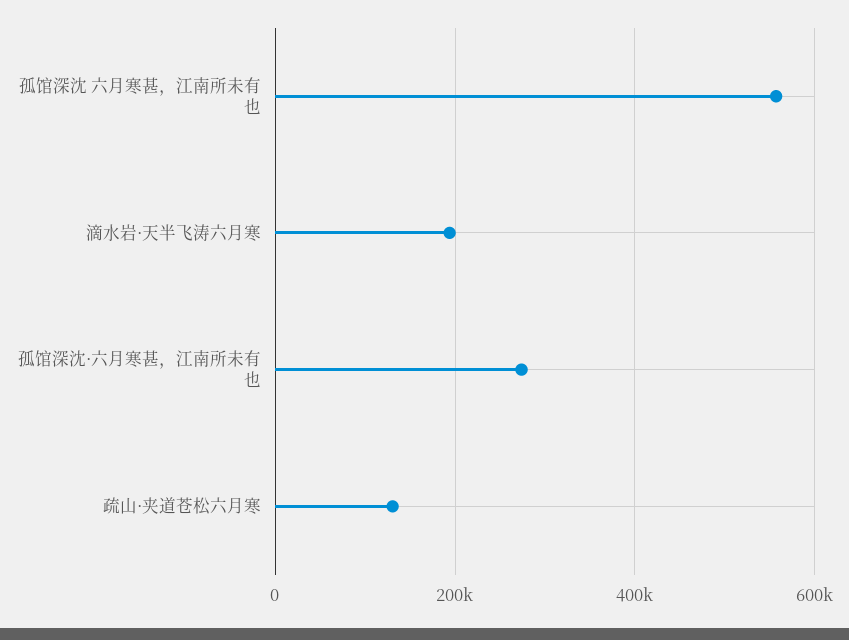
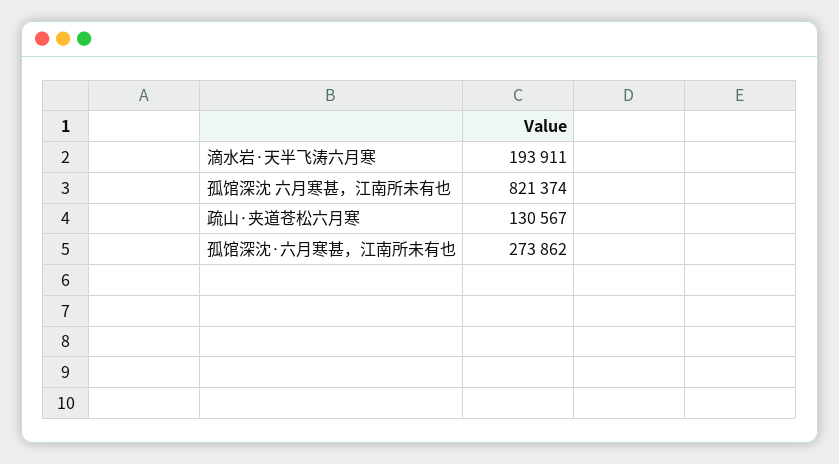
孤馆深沈 六月寒甚，江南所未有也: 560000 -> 821374

